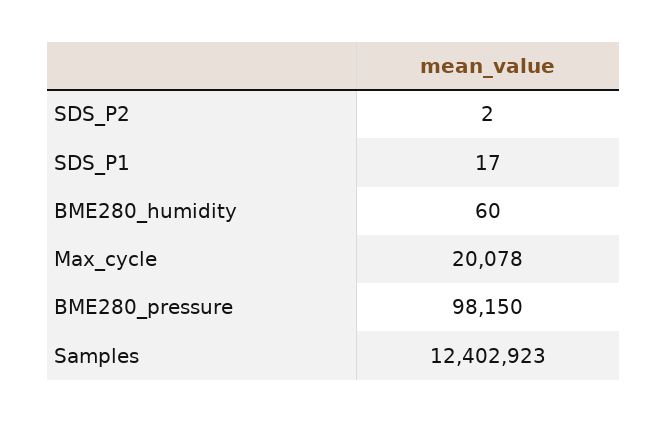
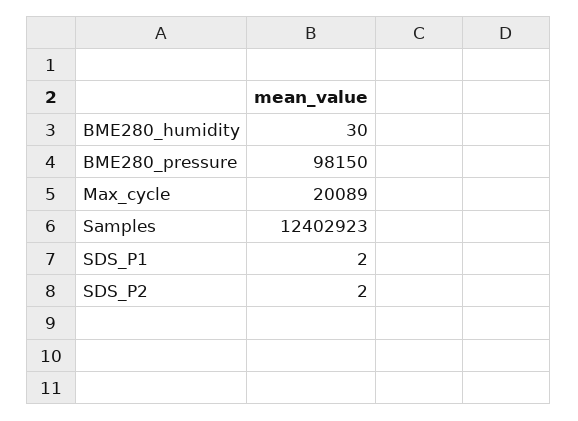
SDS_P1: 17 -> 2
BME280_humidity: 60 -> 30
Max_cycle: 20078 -> 20089

